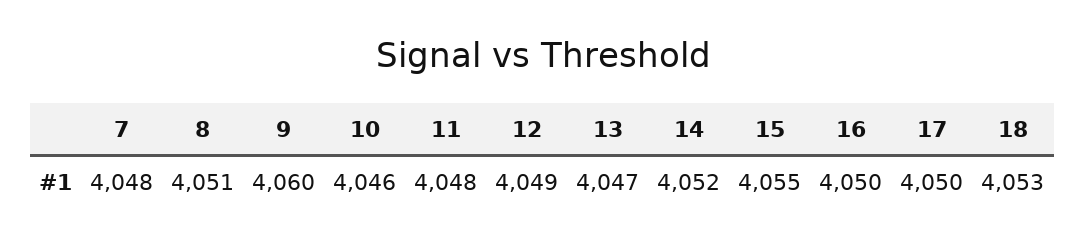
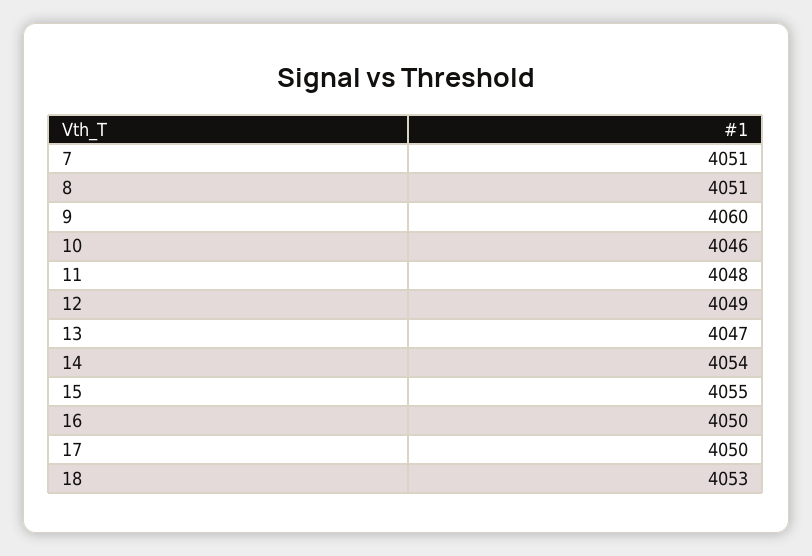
7: 4048 -> 4051
14: 4052 -> 4054

